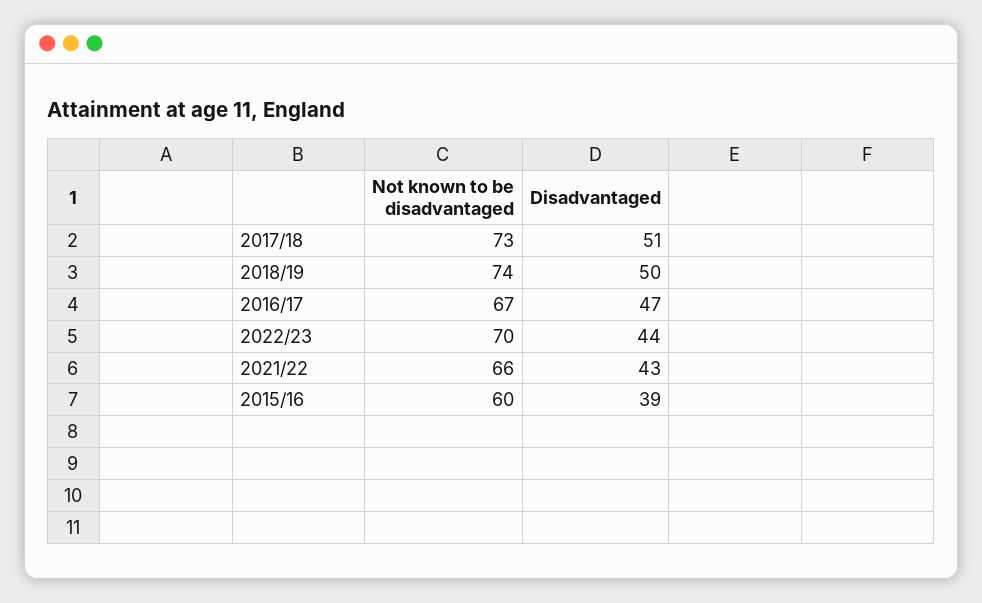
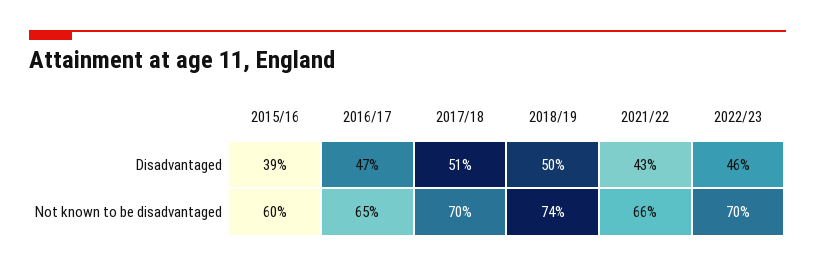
Not known to be disadvantaged, 2017/18: 73 -> 70
Not known to be disadvantaged, 2016/17: 67 -> 65
Disadvantaged, 2022/23: 44 -> 46

